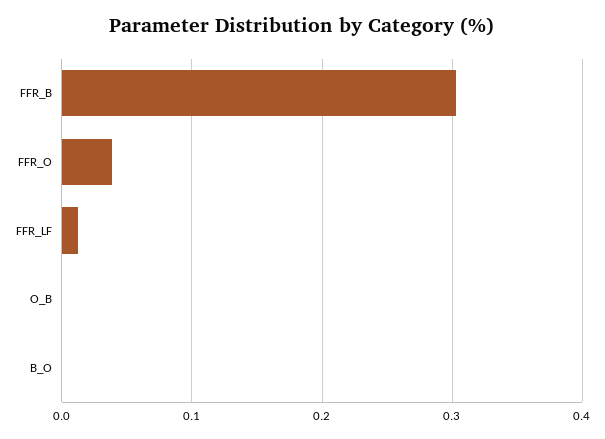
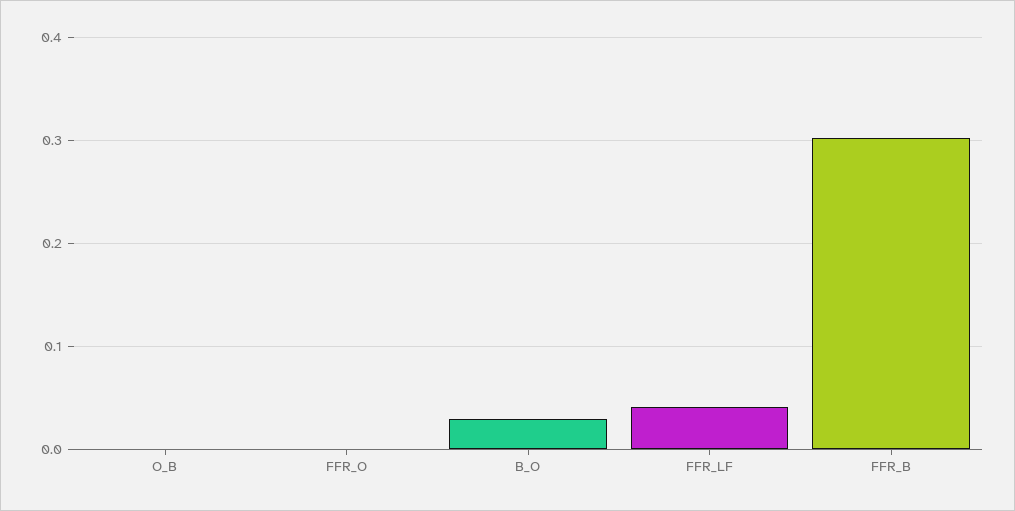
FFR_O: 0.04 -> 0
FFR_LF: 0.01 -> 0.04
B_O: 0 -> 0.03

